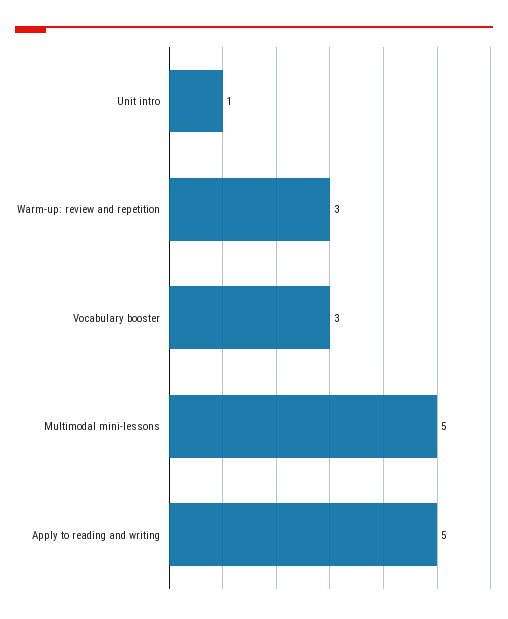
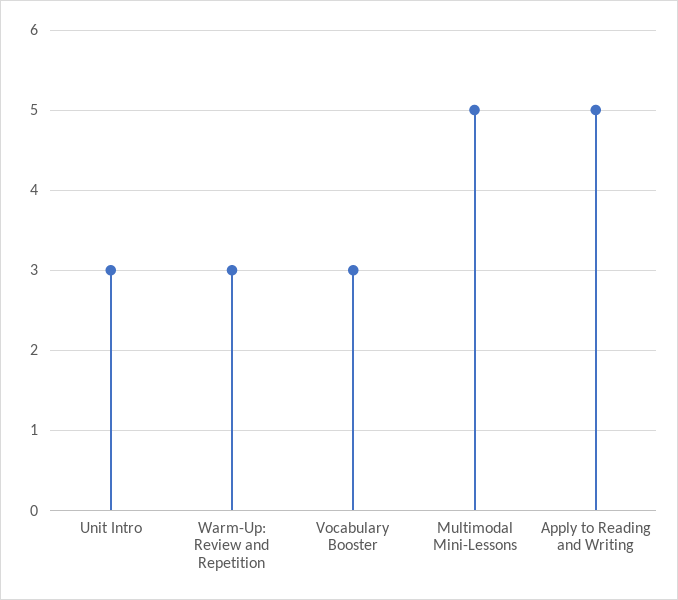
Unit intro: 1 -> 3

